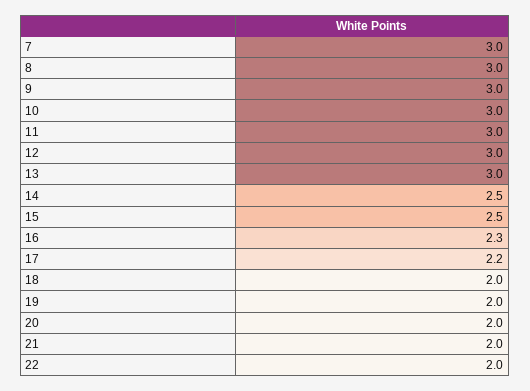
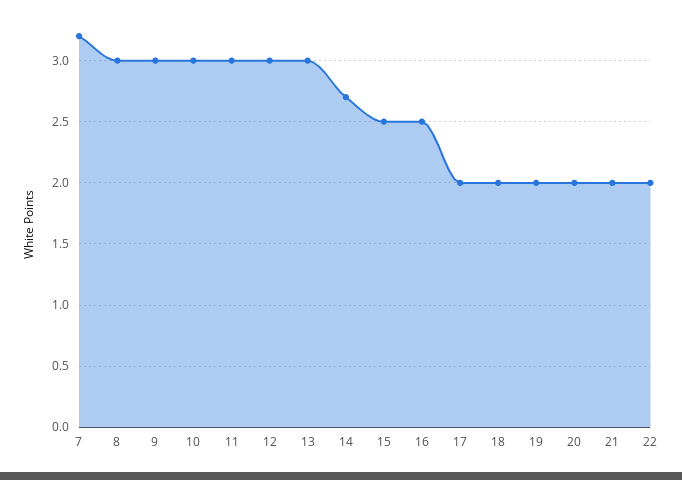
7: 3 -> 3.2
14: 2.5 -> 2.7
16: 2.3 -> 2.5
17: 2.2 -> 2

